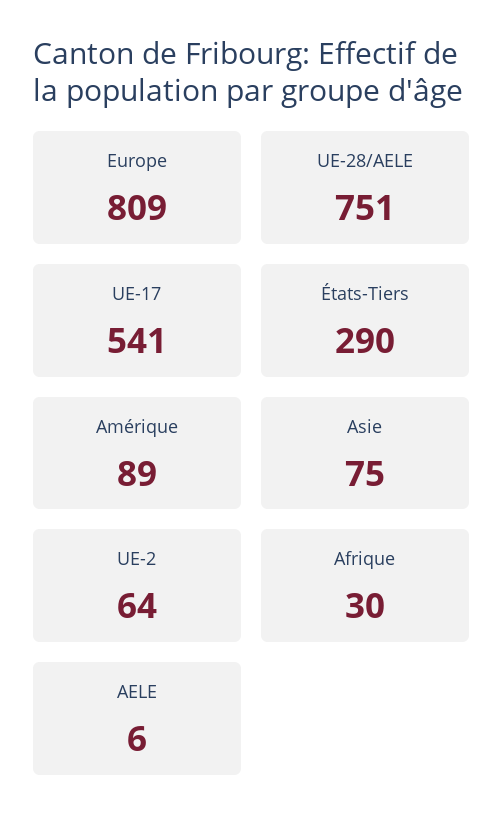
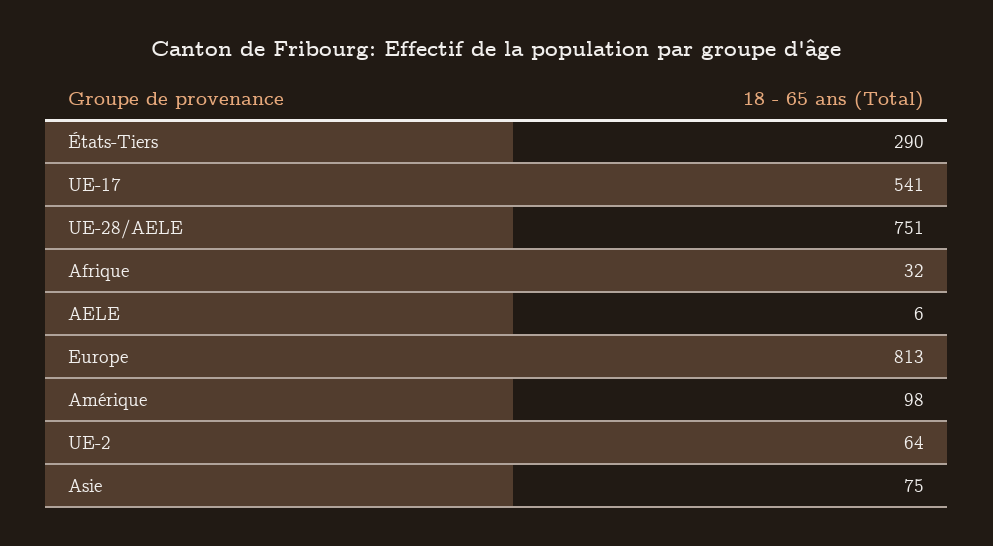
Europe: 809 -> 813
Amérique: 89 -> 98
Afrique: 30 -> 32

